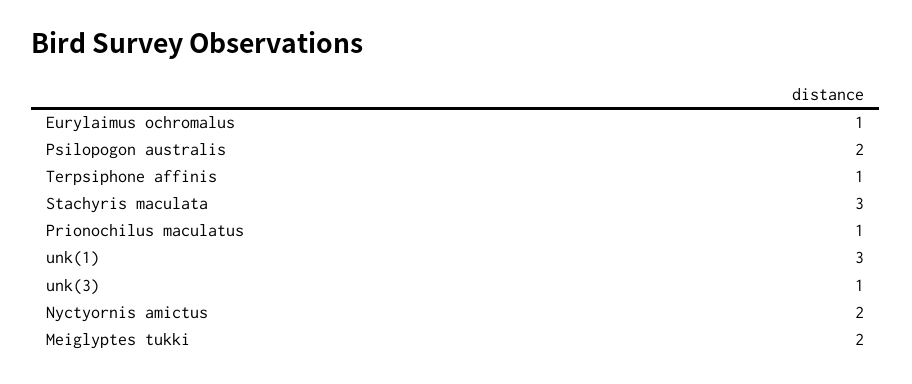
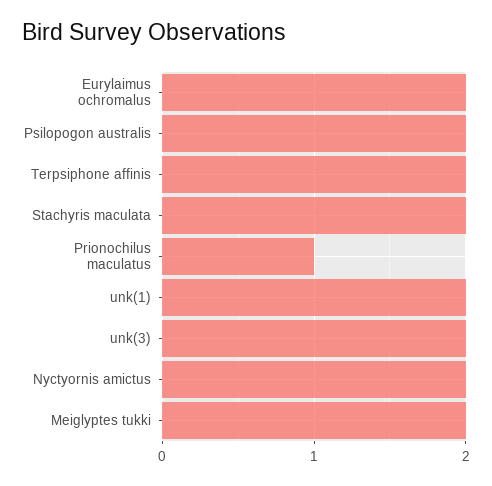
Eurylaimus ochromalus: 1 -> 2
Terpsiphone affinis: 1 -> 2
Stachyris maculata: 3 -> 2
unk(1): 3 -> 2
unk(3): 1 -> 2

